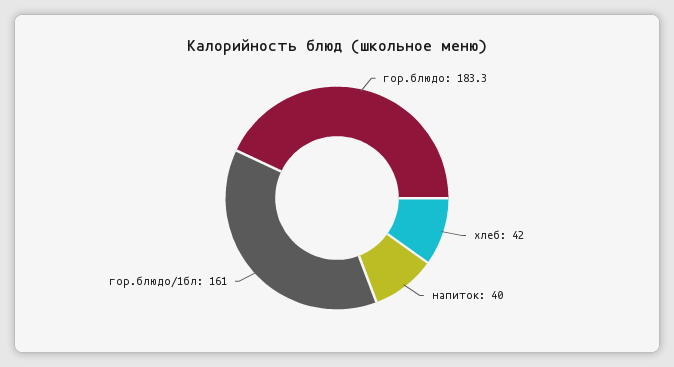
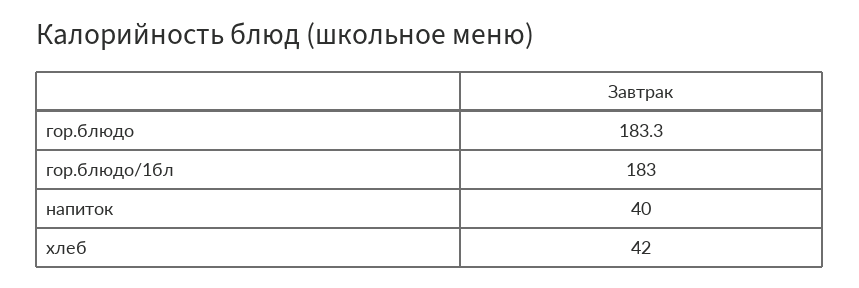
гор.блюдо/1бл: 161 -> 183

